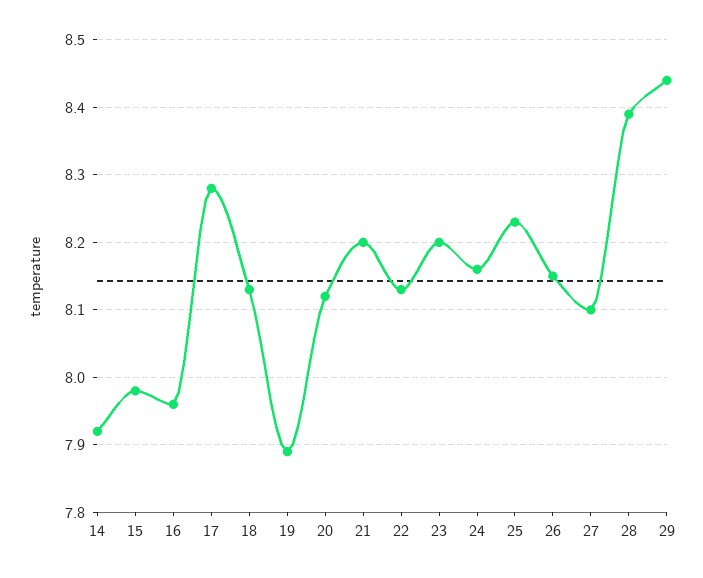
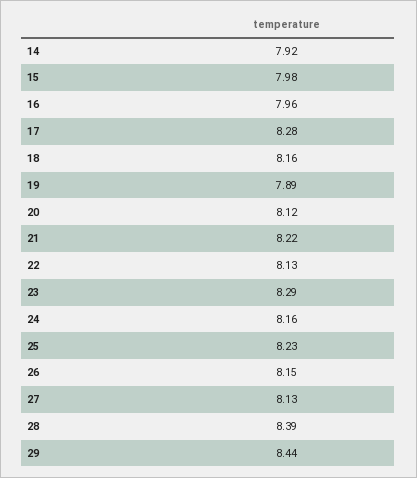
18: 8.13 -> 8.16
21: 8.2 -> 8.22
23: 8.2 -> 8.29
27: 8.1 -> 8.13

